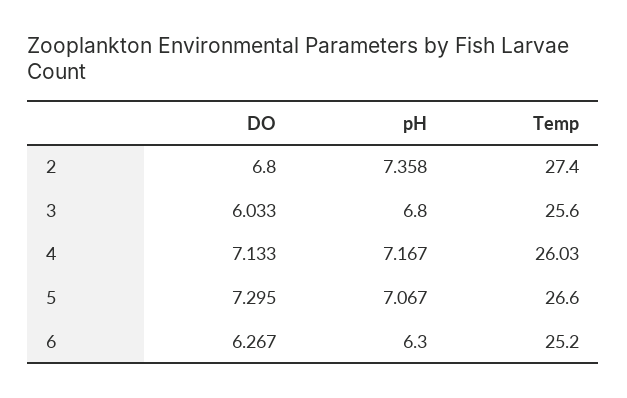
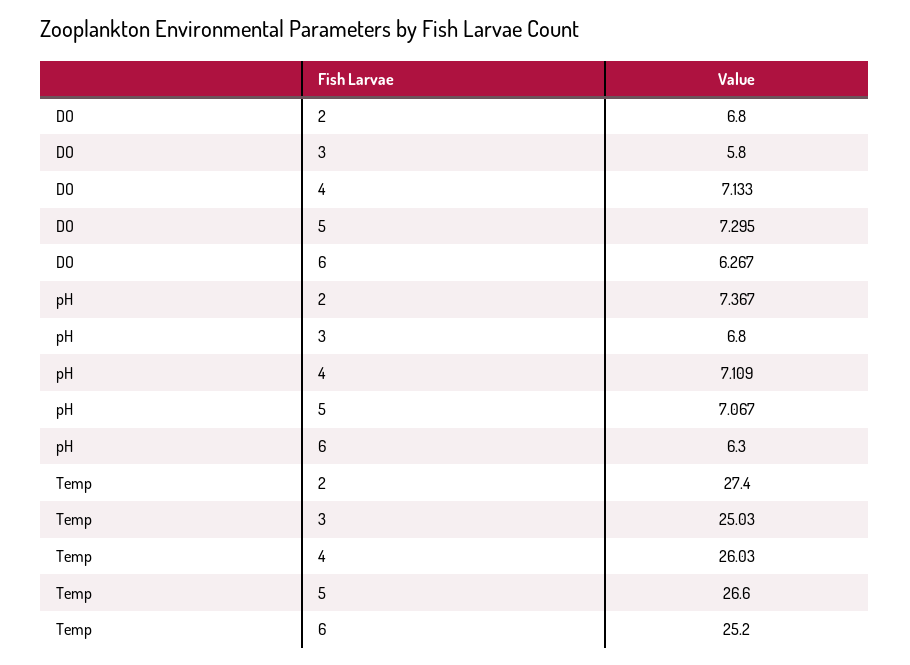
pH, 2: 7.358 -> 7.367
DO, 3: 6.033 -> 5.8
Temp, 3: 25.6 -> 25.03
pH, 4: 7.167 -> 7.109

